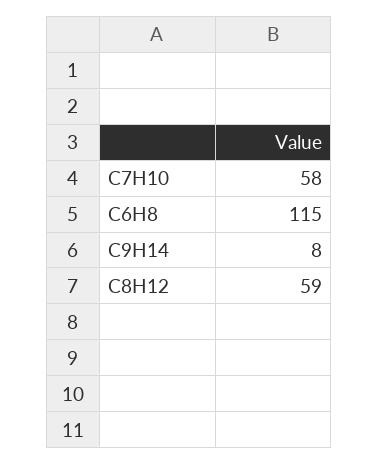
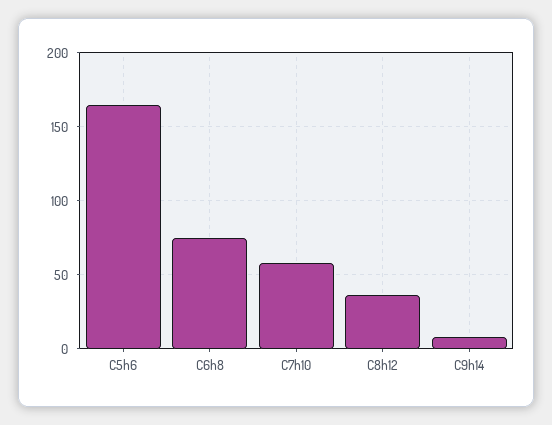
C6H8: 115 -> 75
C8H12: 59 -> 35
C5h6: none -> 165

